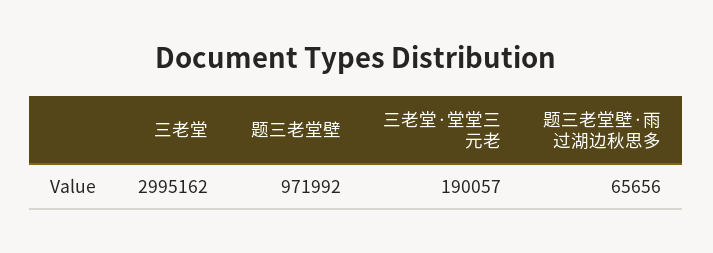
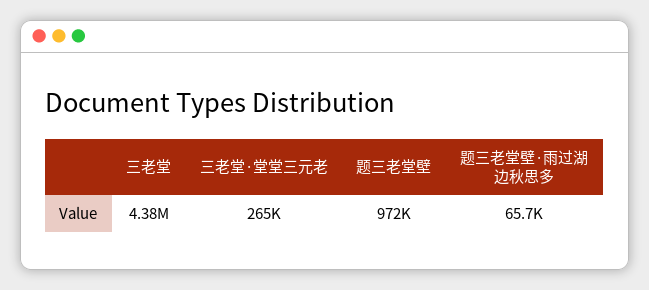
三老堂: 2995162 -> 4380000
三老堂·堂堂三元老: 190057 -> 265000

